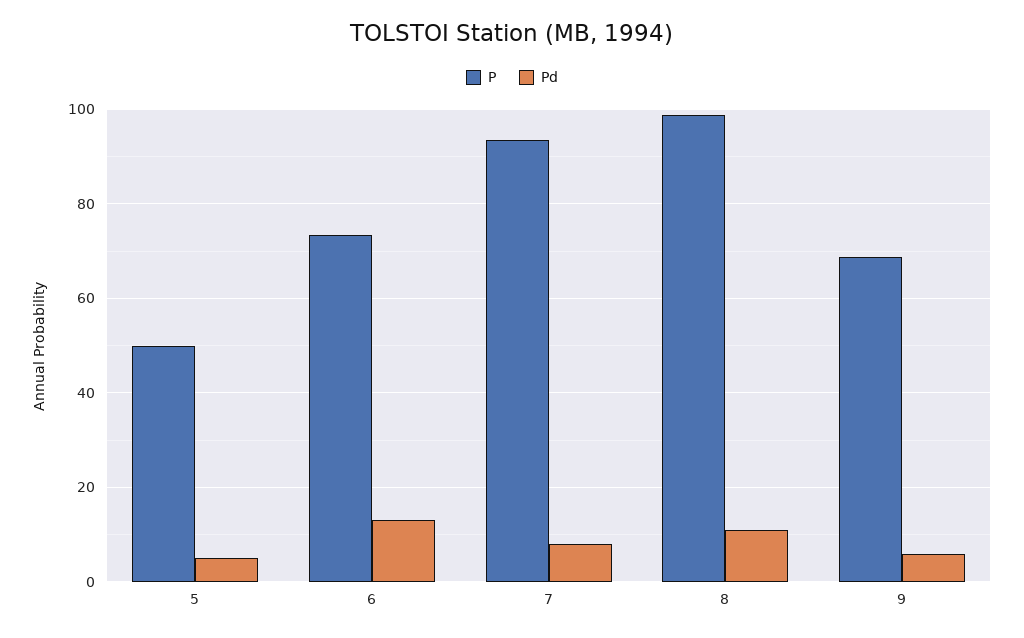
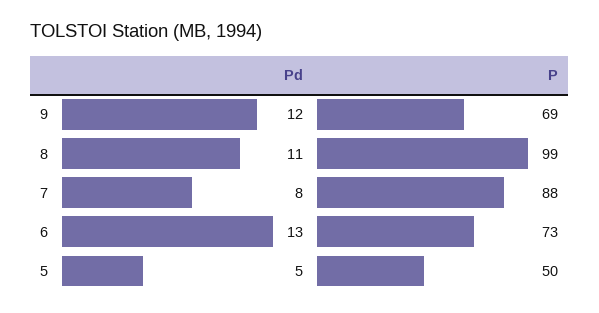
P, 7: 94 -> 88
Pd, 9: 6 -> 12

